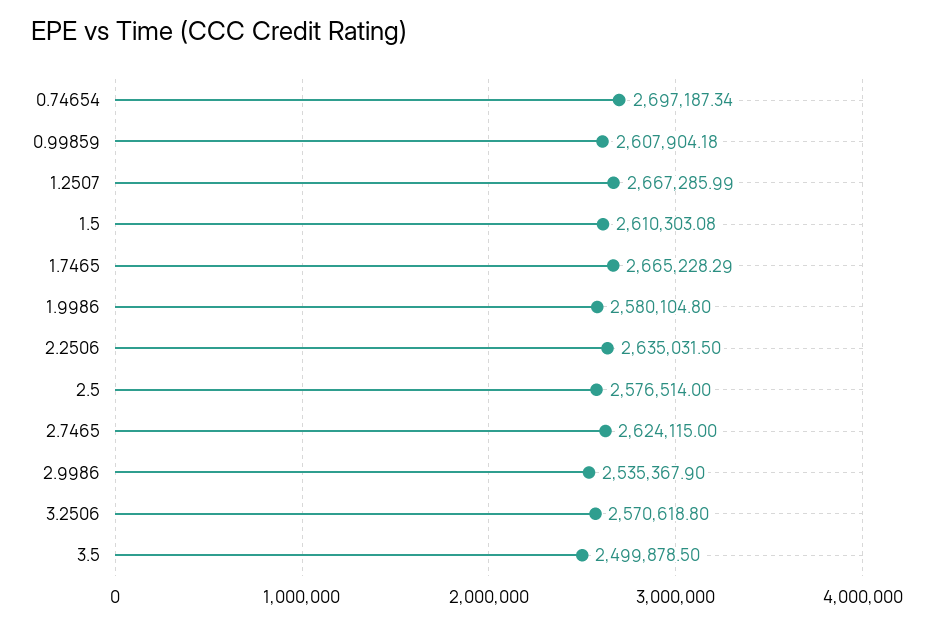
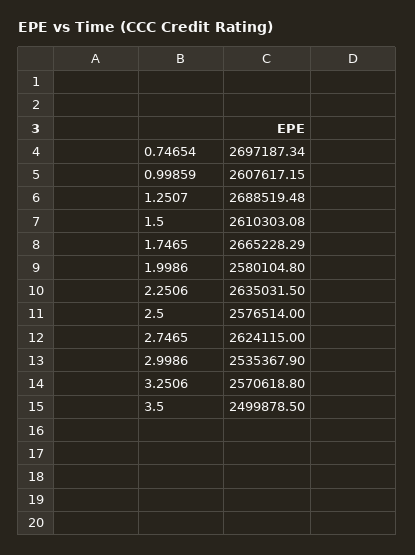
0.99859: 2607904.18 -> 2607617.15
1.2507: 2667285.99 -> 2688519.48

